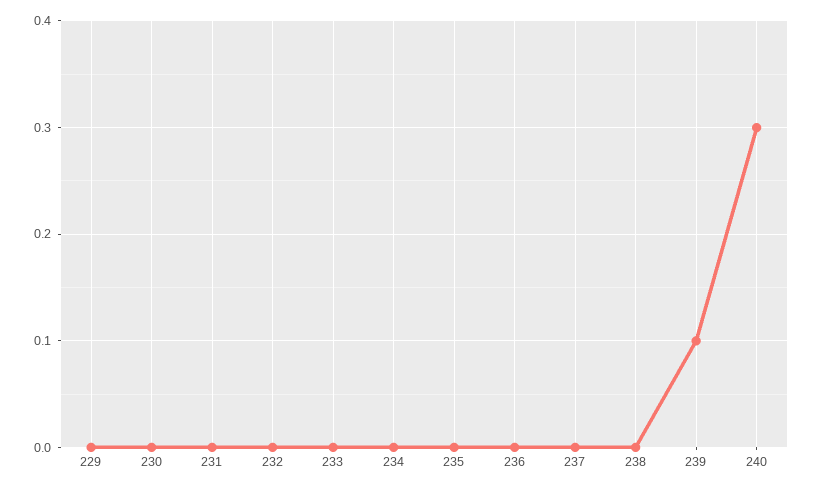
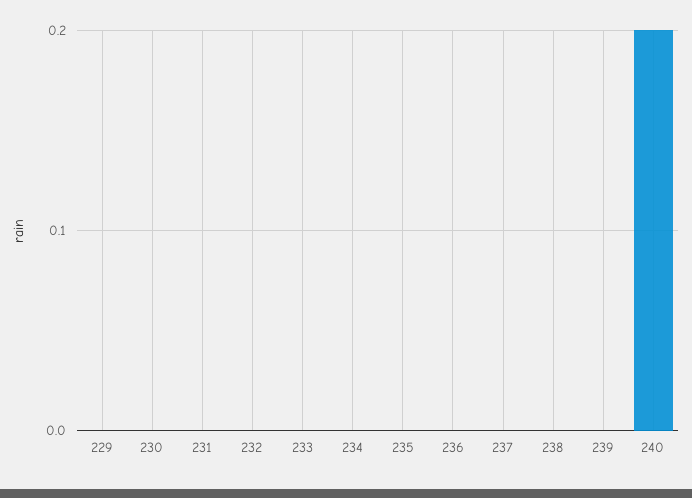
239: 0.1 -> 0
240: 0.3 -> 0.2

